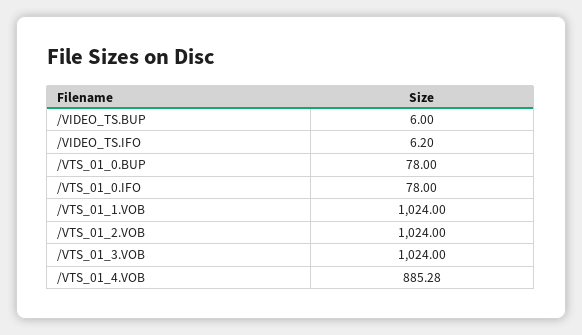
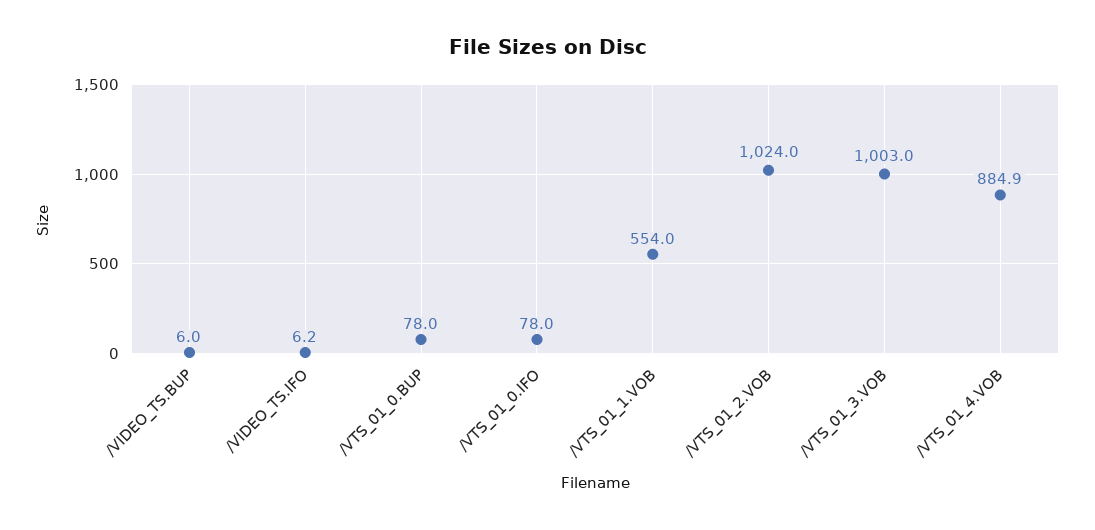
/VTS_01_1.VOB: 1024 -> 554
/VTS_01_3.VOB: 1024 -> 1003
/VTS_01_4.VOB: 885.28 -> 884.9

